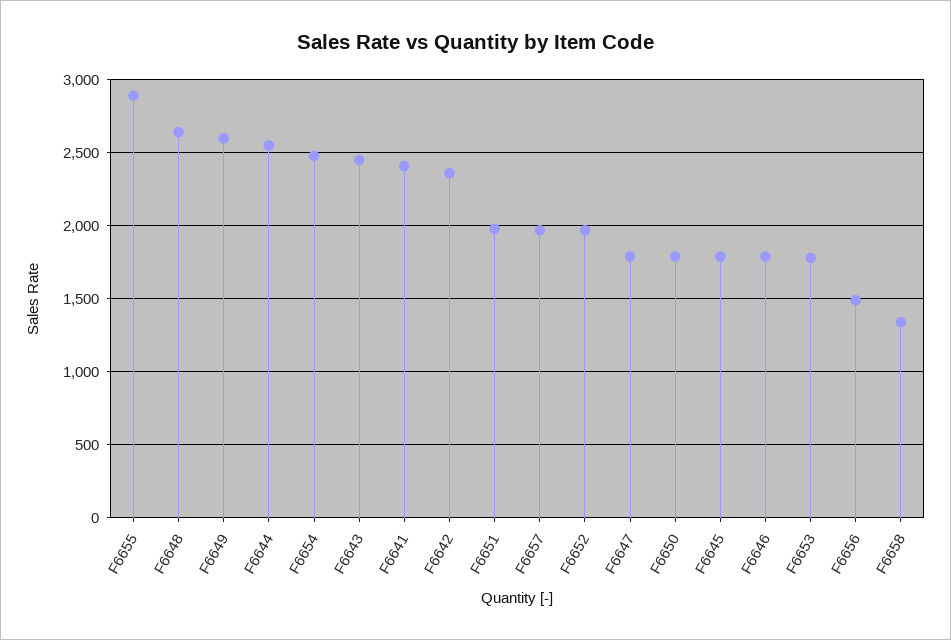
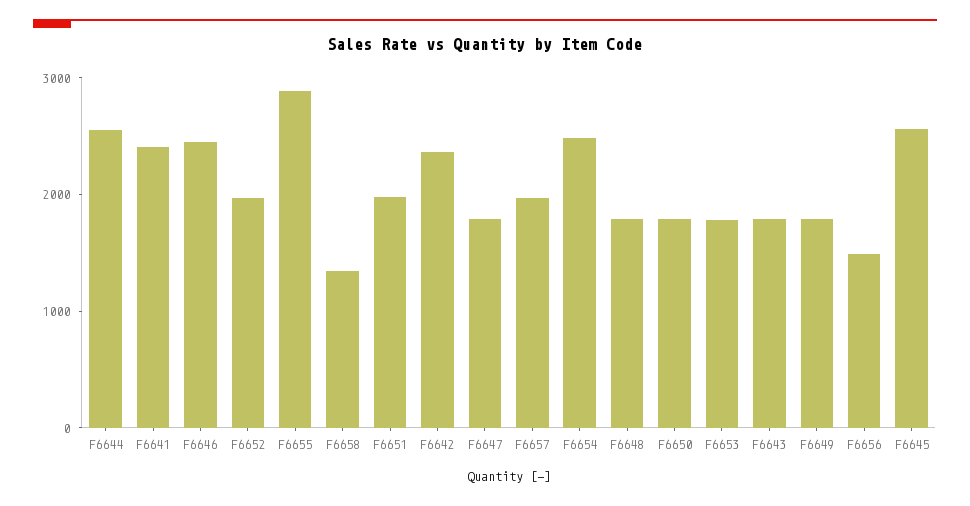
F6648: 2650 -> 1800
F6649: 2600 -> 1800
F6643: 2450 -> 1800
F6645: 1800 -> 2600
F6646: 1800 -> 2400

